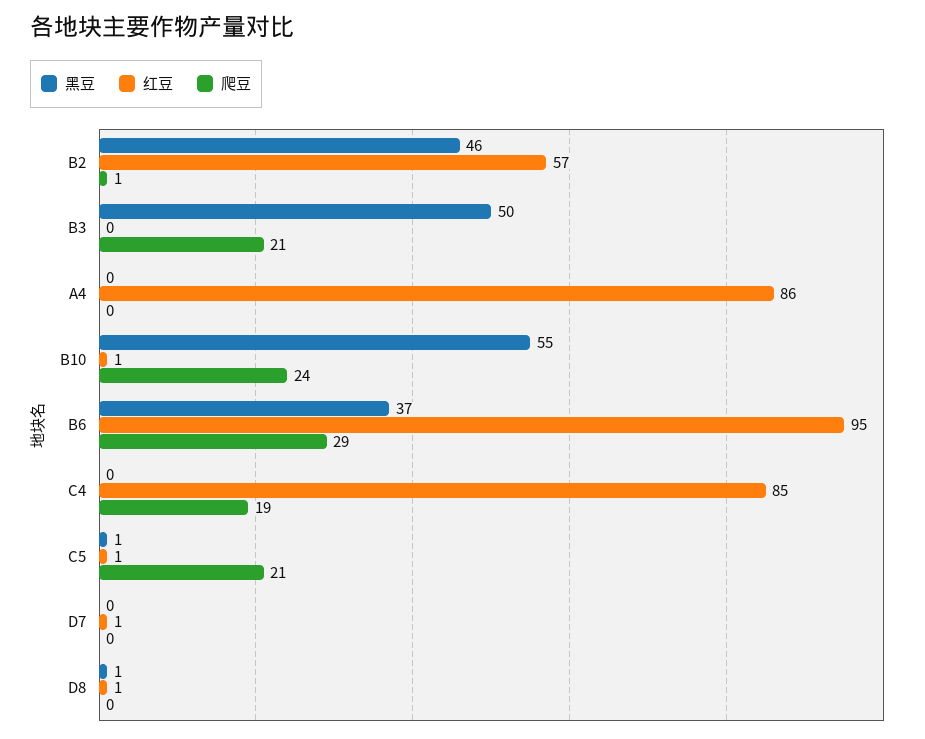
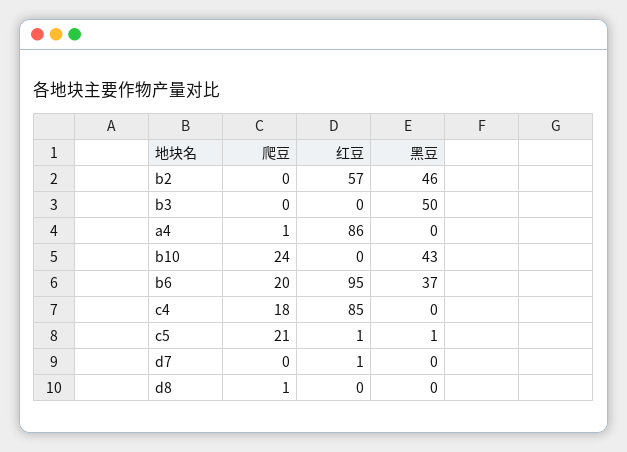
爬豆, B2: 1 -> 0
爬豆, B3: 21 -> 0
爬豆, A4: 0 -> 1
黑豆, B10: 55 -> 43
红豆, B10: 1 -> 0
爬豆, B6: 29 -> 20
爬豆, C4: 19 -> 18
黑豆, D8: 1 -> 0
红豆, D8: 1 -> 0
爬豆, D8: 0 -> 1

